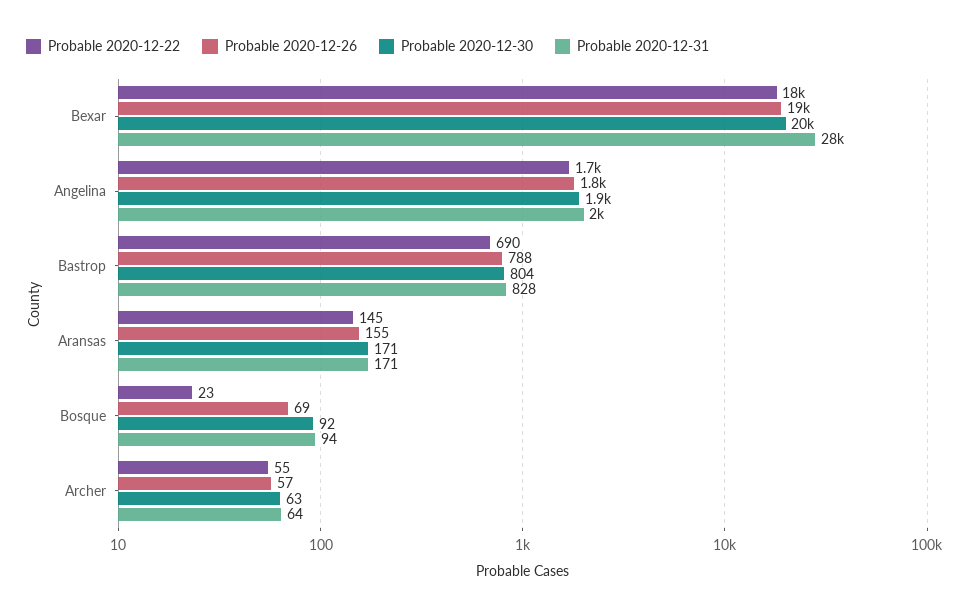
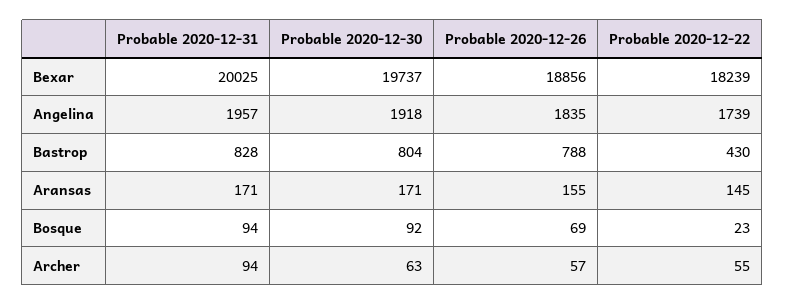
Probable 2020-12-31, Bexar: 28000 -> 20025
Probable 2020-12-22, Bastrop: 690 -> 430
Probable 2020-12-31, Archer: 64 -> 94

